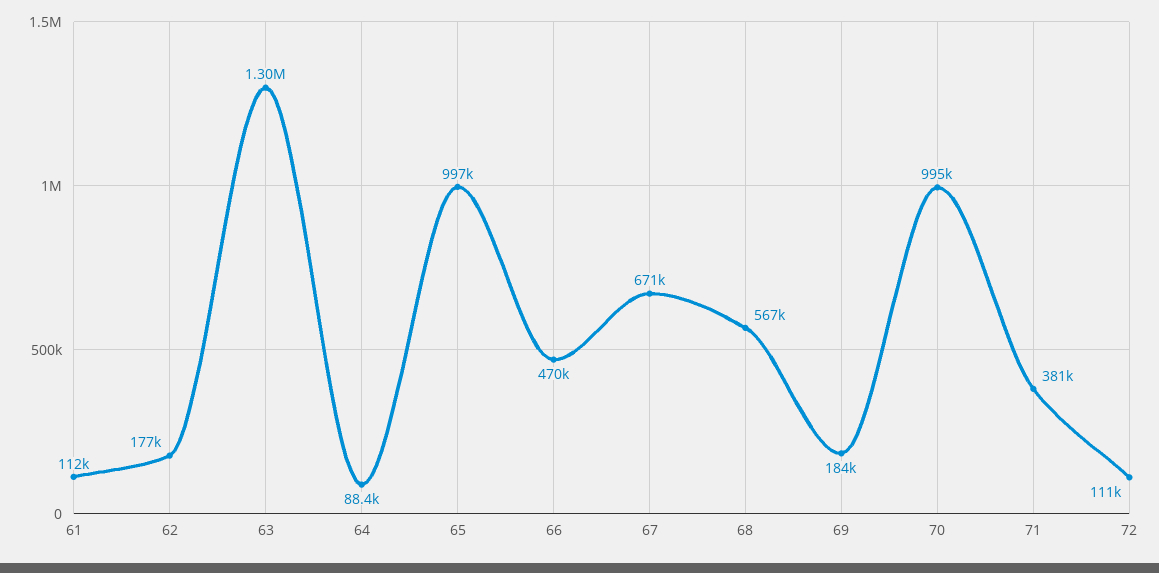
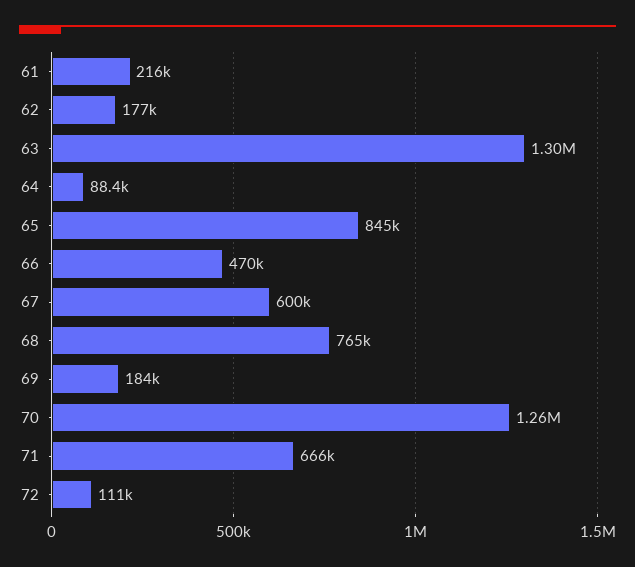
61: 112000 -> 216000
65: 997000 -> 845000
67: 671000 -> 600000
68: 567000 -> 765000
70: 995000 -> 1260000
71: 381000 -> 666000

